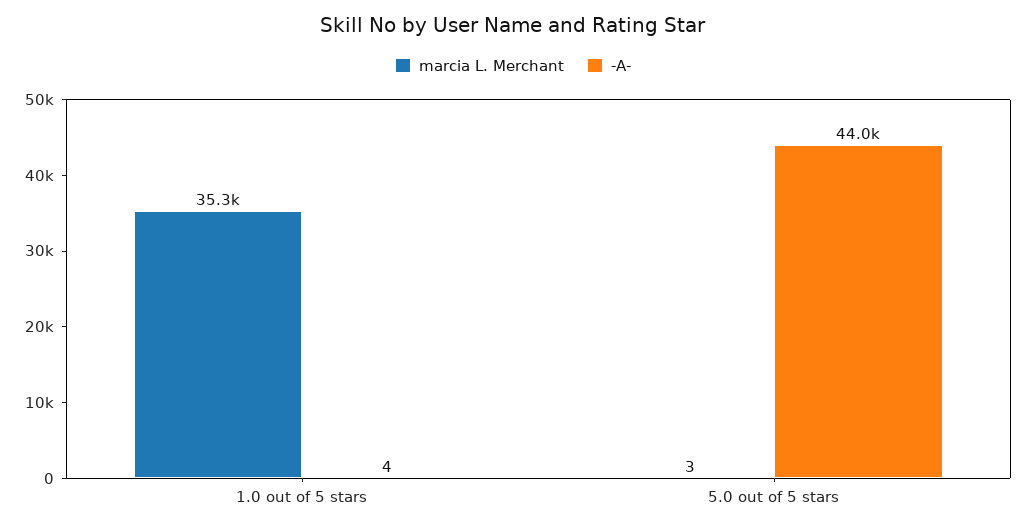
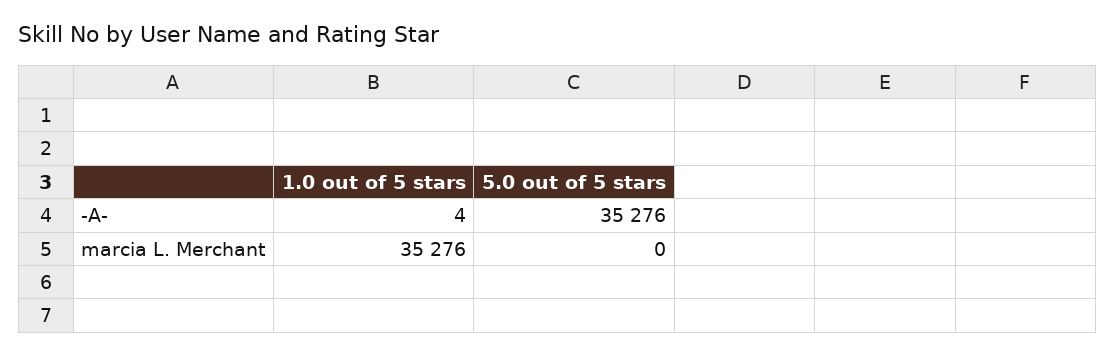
marcia L. Merchant, 5.0 out of 5 stars: 3 -> 0
-A-, 5.0 out of 5 stars: 44000 -> 35276

